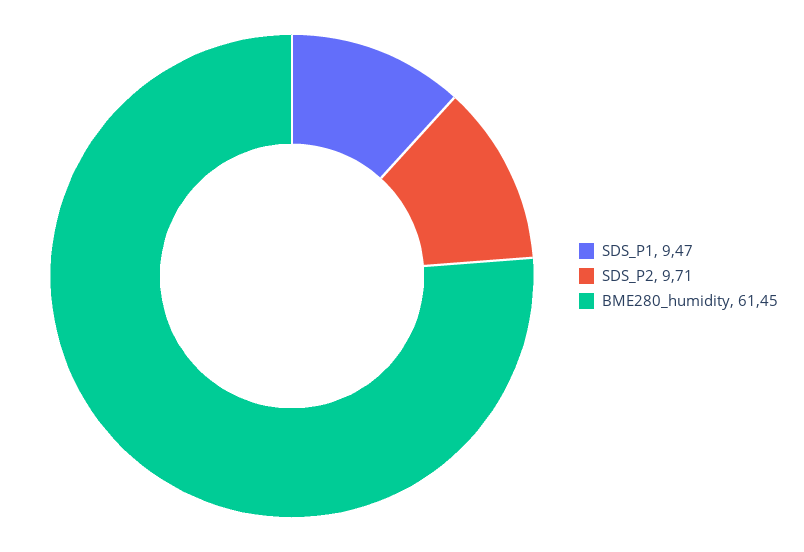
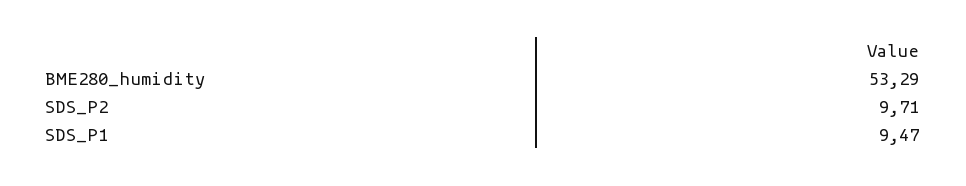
BME280_humidity: 61.45 -> 53.29

